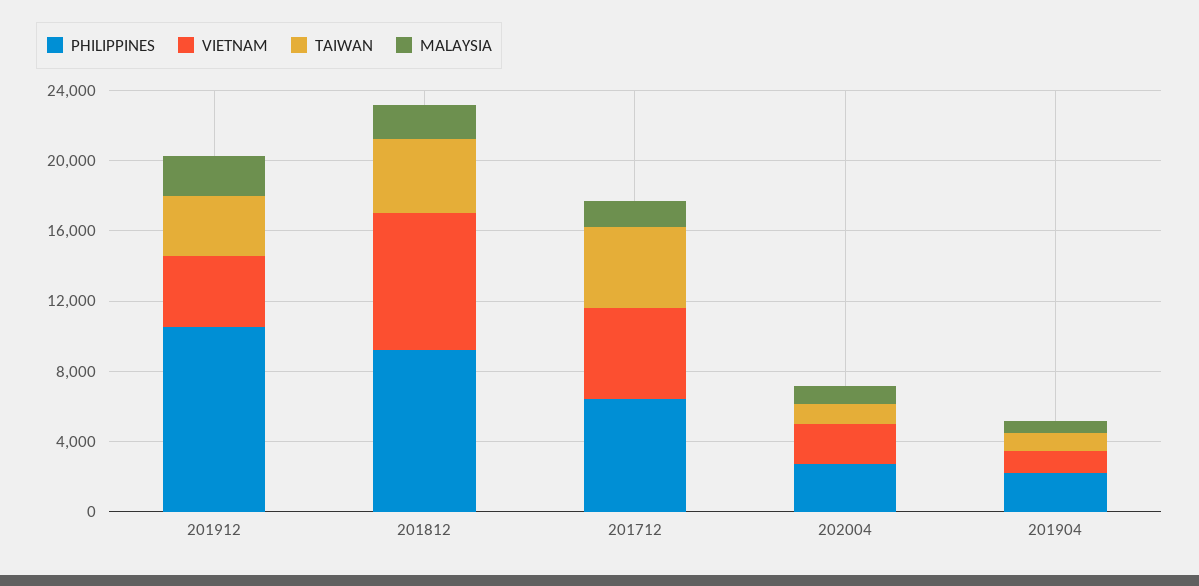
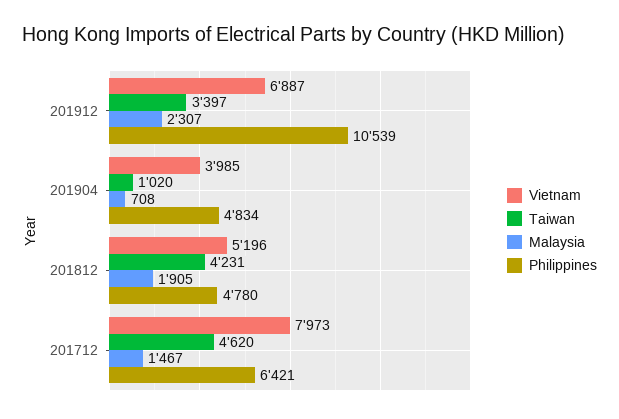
VIETNAM, 201912: 4000 -> 6887
PHILIPPINES, 201812: 9000 -> 4780
VIETNAM, 201812: 8000 -> 5196
VIETNAM, 201712: 5000 -> 7973
PHILIPPINES, 202004: 3000 -> none
VIETNAM, 202004: 2000 -> none
TAIWAN, 202004: 1000 -> none
MALAYSIA, 202004: 1000 -> none
PHILIPPINES, 201904: 2000 -> 4834
VIETNAM, 201904: 1000 -> 3985

